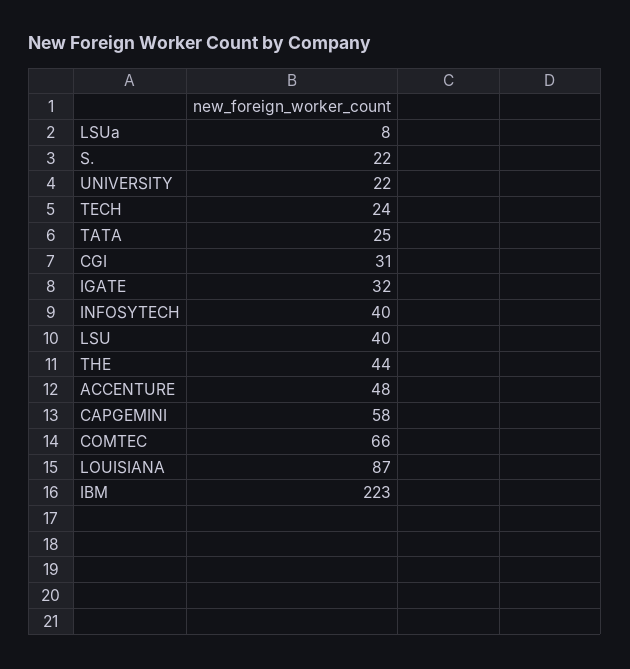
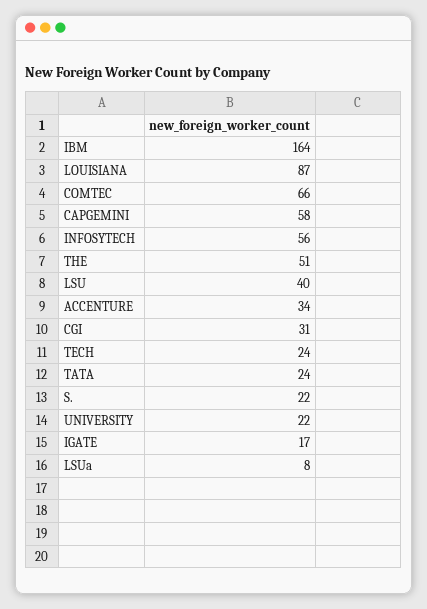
TATA: 25 -> 24
IGATE: 32 -> 17
INFOSYTECH: 40 -> 56
THE: 44 -> 51
ACCENTURE: 48 -> 34
IBM: 223 -> 164

